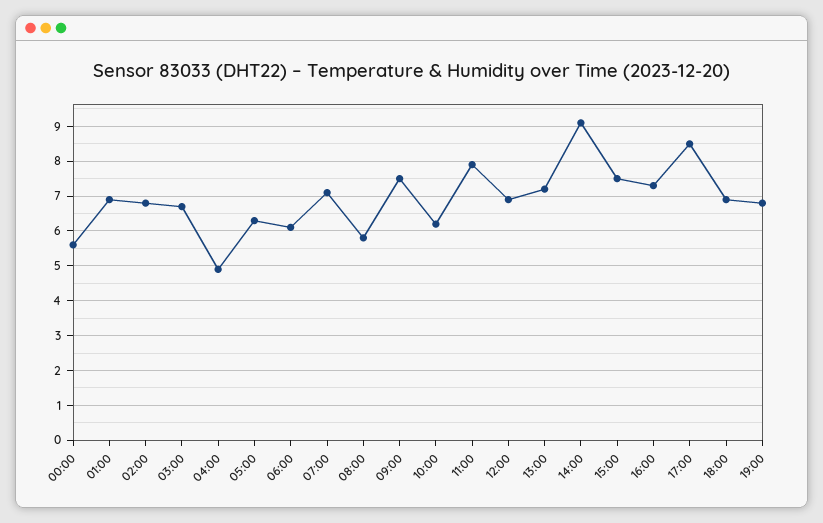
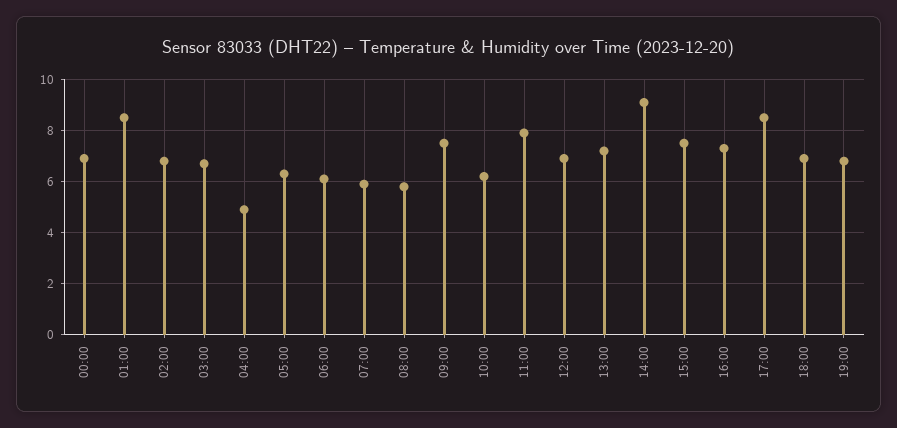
00:00: 5.5 -> 7
01:00: 7 -> 8.5
07:00: 7 -> 6

